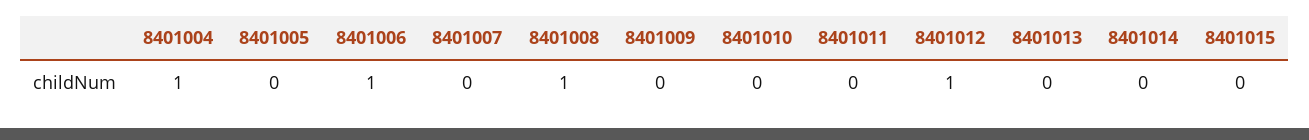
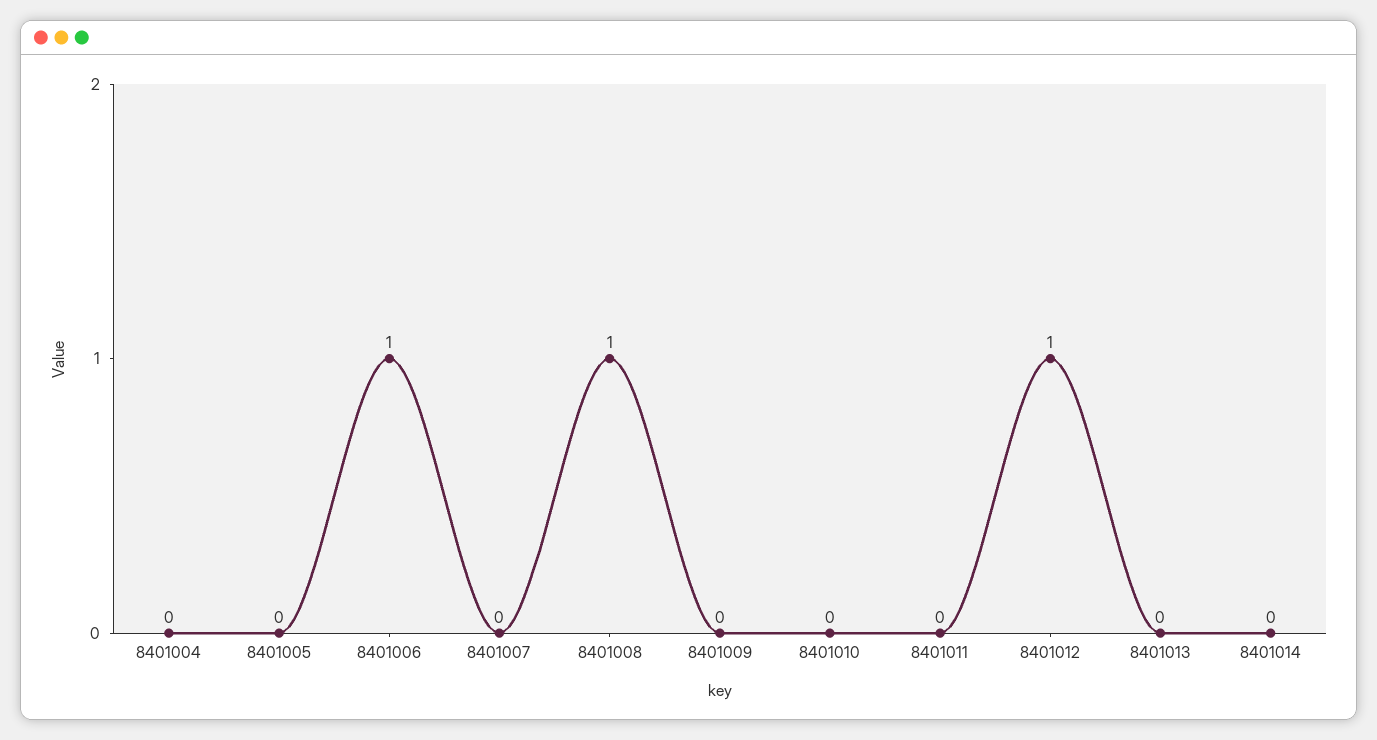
8401004: 1 -> 0
8401015: 0 -> none

